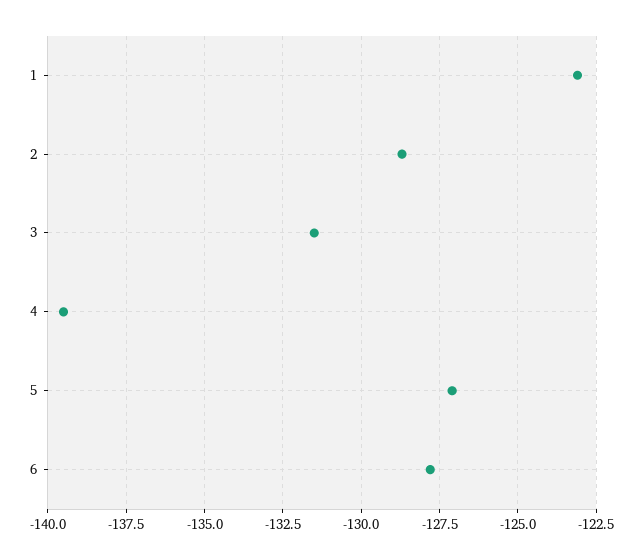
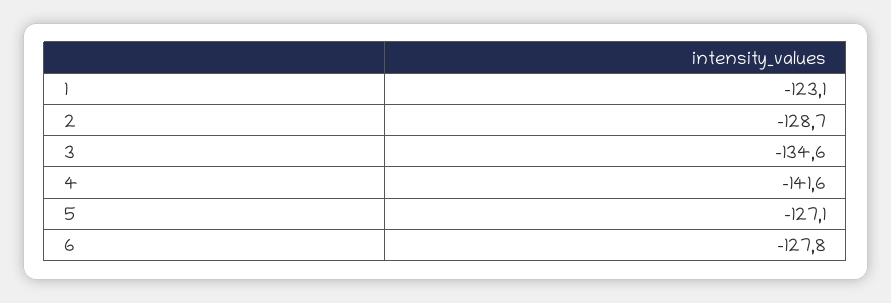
3: -131.5 -> -134.6
4: -139.5 -> -141.6

